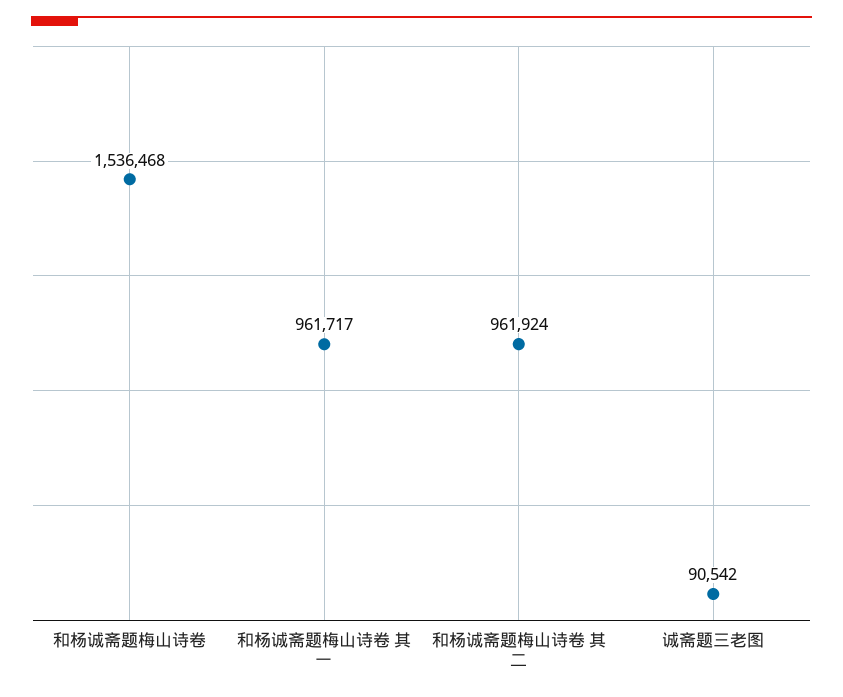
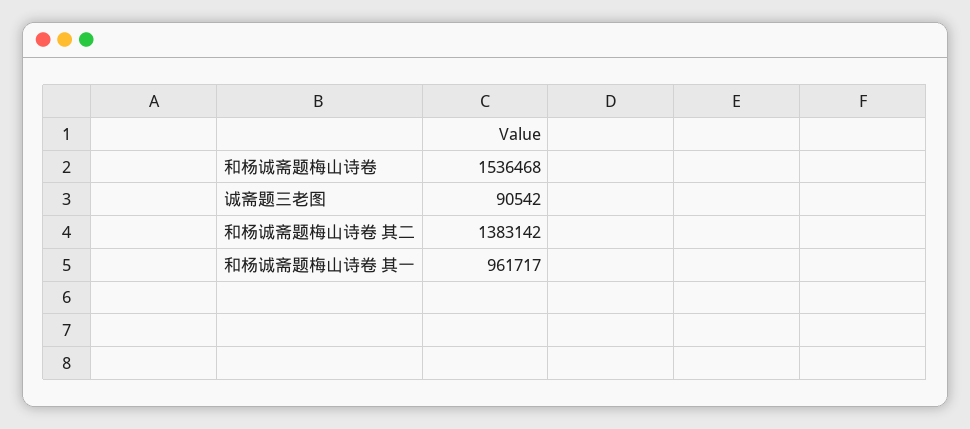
和杨诚斋题梅山诗卷 其二: 961924 -> 1383142

